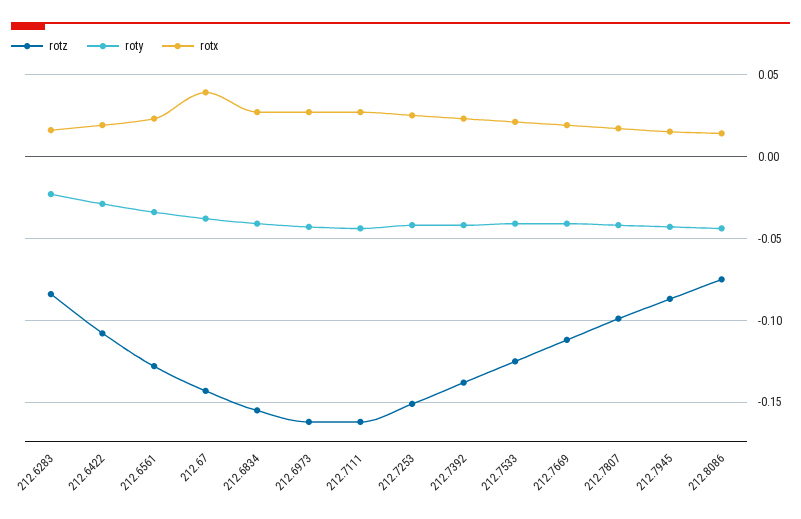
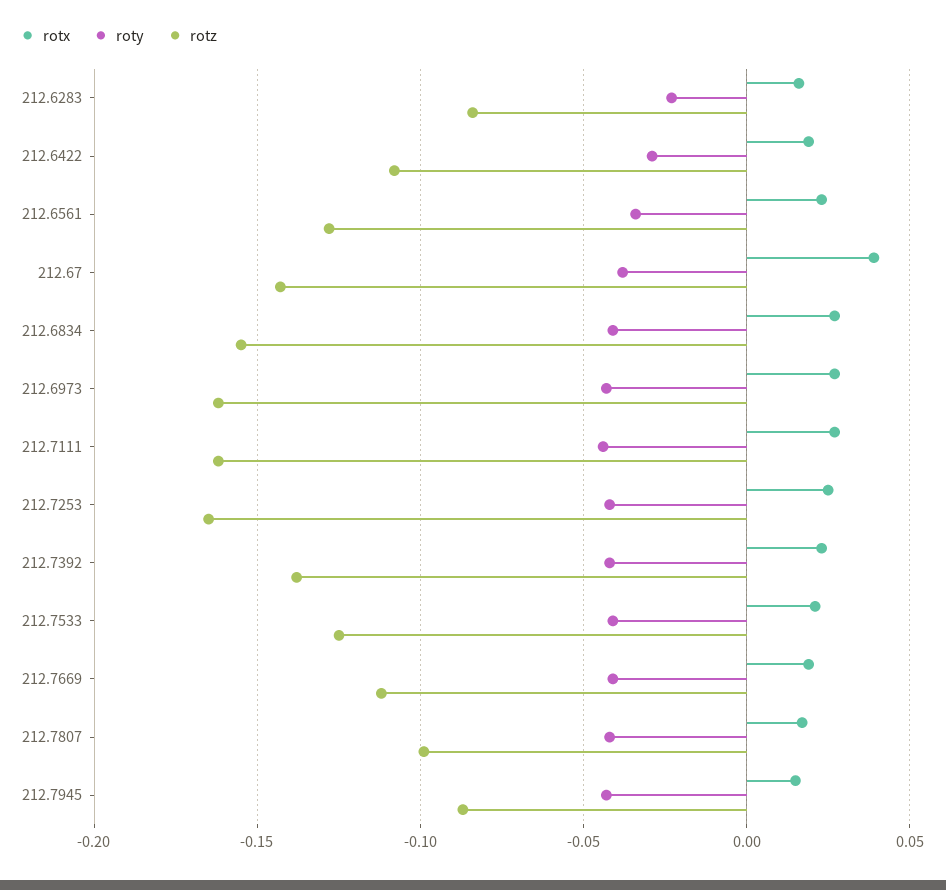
rotz, 212.7253: -0.15 -> -0.165
rotz, 212.8086: -0.075 -> none
roty, 212.8086: -0.045 -> none
rotx, 212.8086: 0.015 -> none

